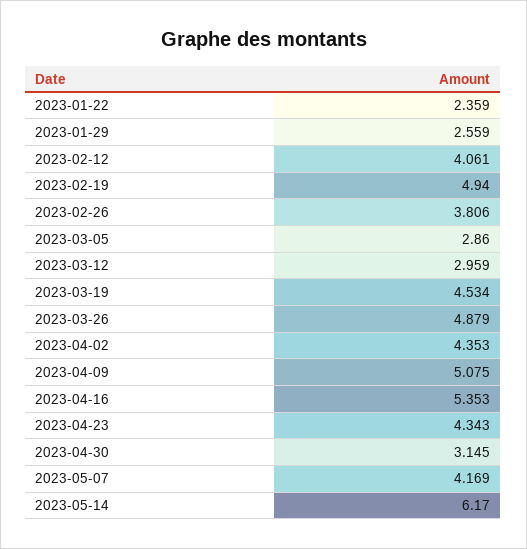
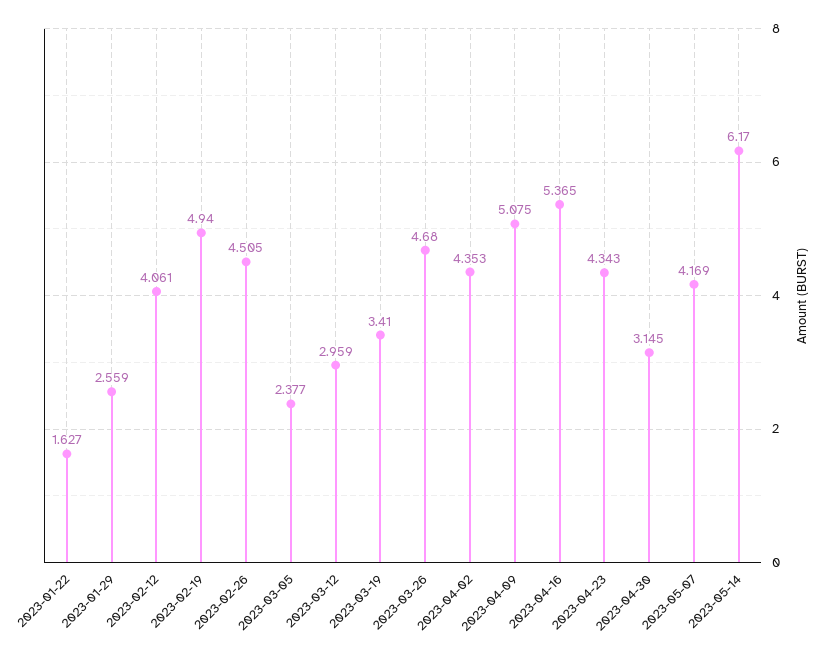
2023-01-22: 2.359 -> 1.627
2023-02-26: 3.806 -> 4.505
2023-03-05: 2.86 -> 2.377
2023-03-19: 4.534 -> 3.41
2023-03-26: 4.879 -> 4.68
2023-04-16: 5.353 -> 5.365

